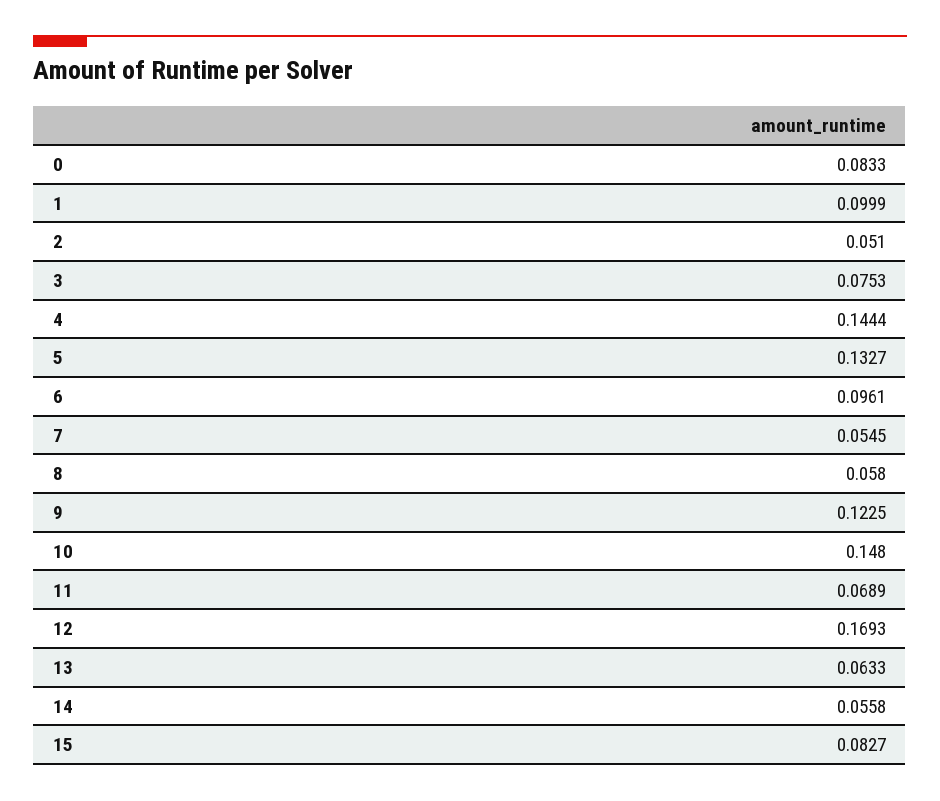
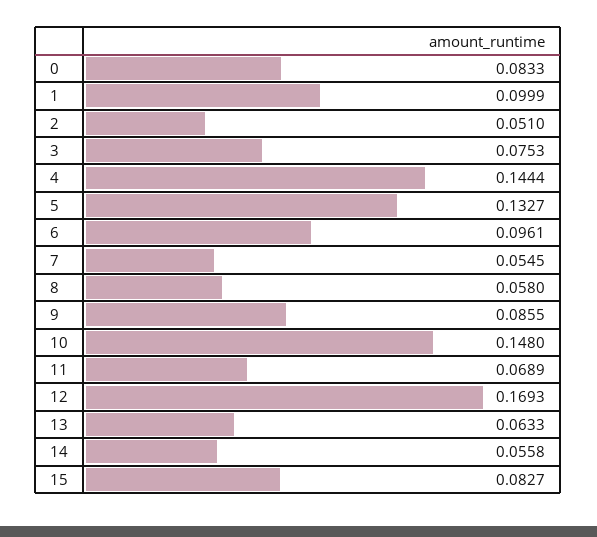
9: 0.1225 -> 0.0855

